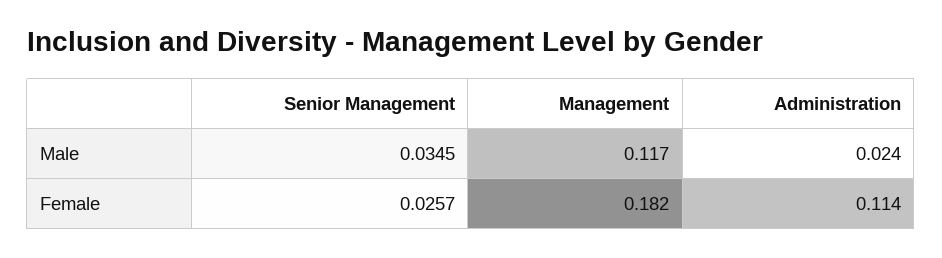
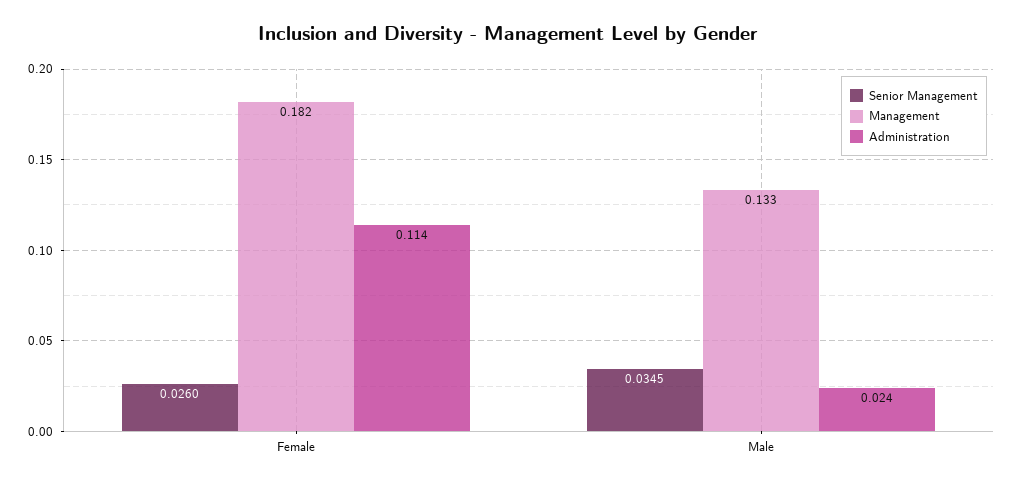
Management, Male: 0.117 -> 0.133
Senior Management, Female: 0.0257 -> 0.026

